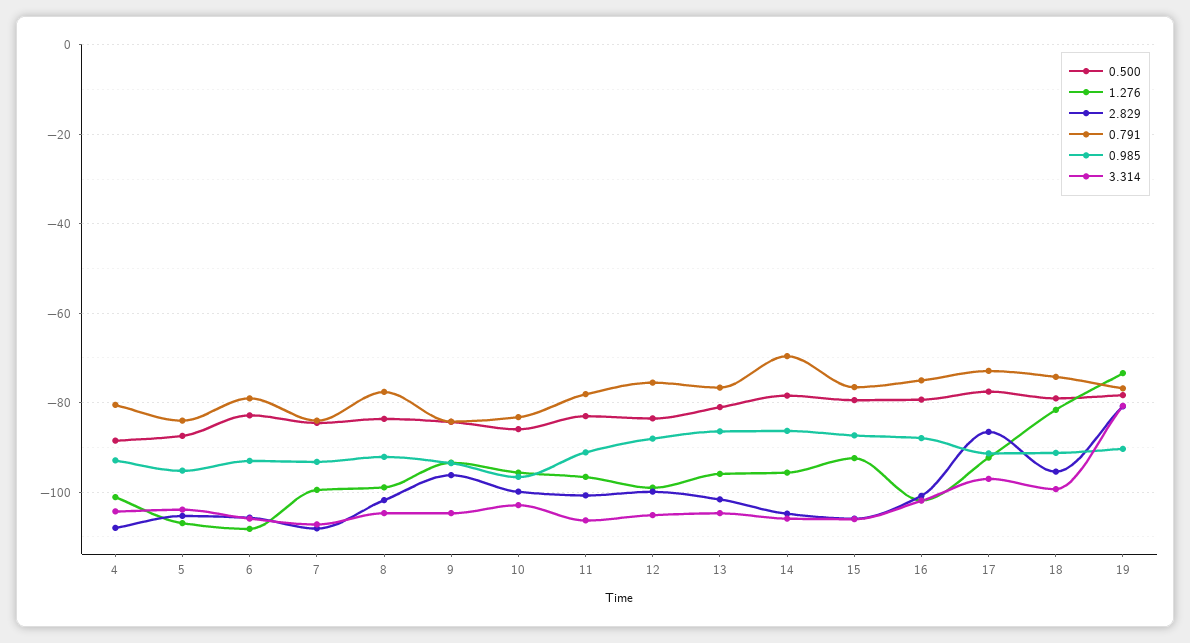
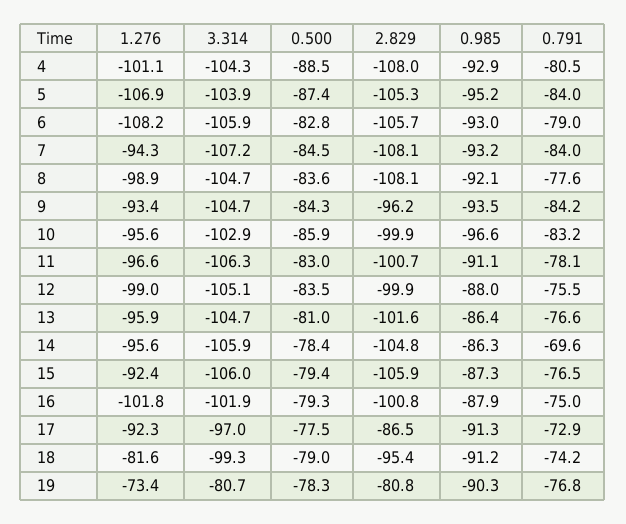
1.276, 7: -100 -> -94.3
2.829, 8: -102 -> -108.1

